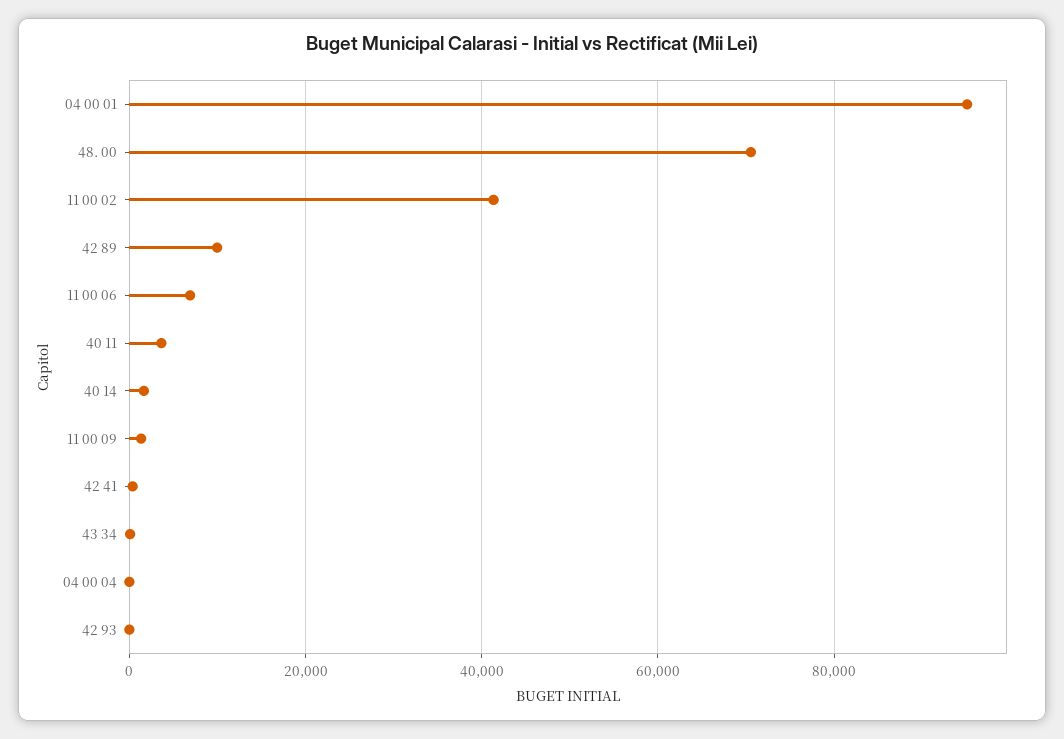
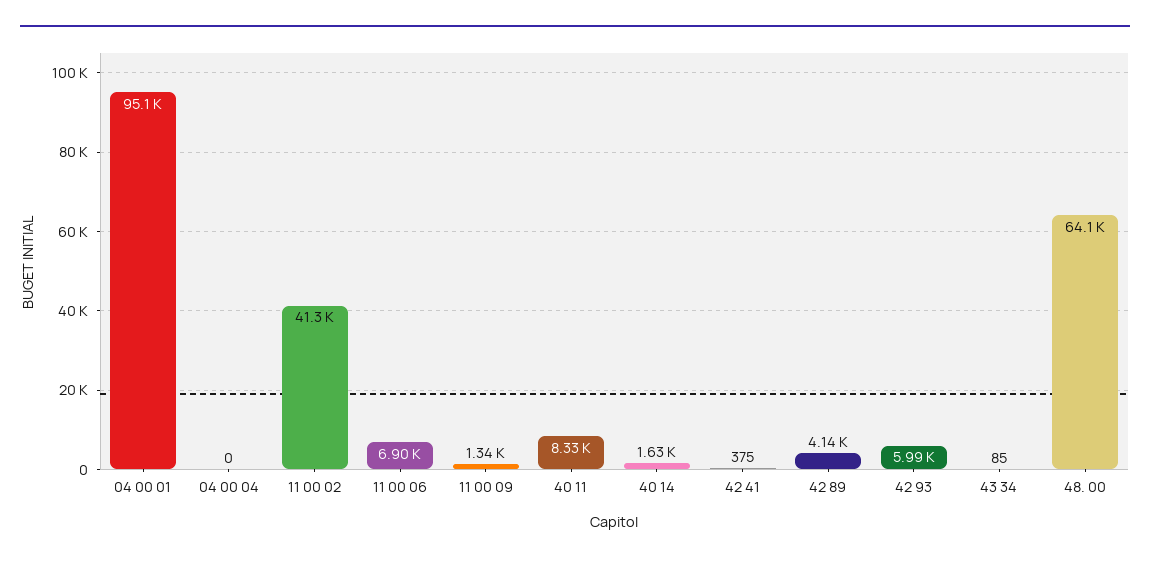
48. 00: 70000 -> 64100
42 89: 10000 -> 4140
40 11: 4000 -> 8330
42 93: 0 -> 5990

